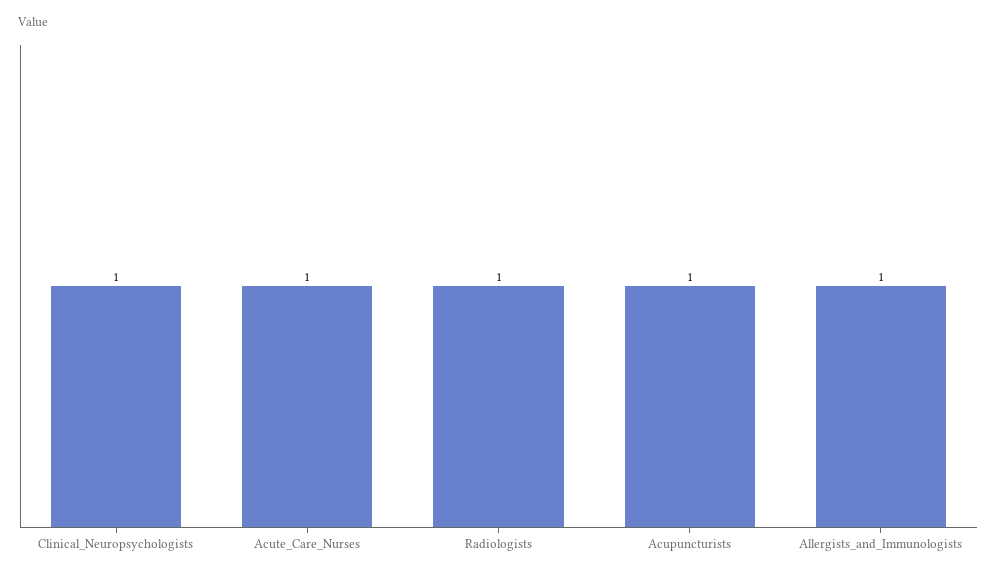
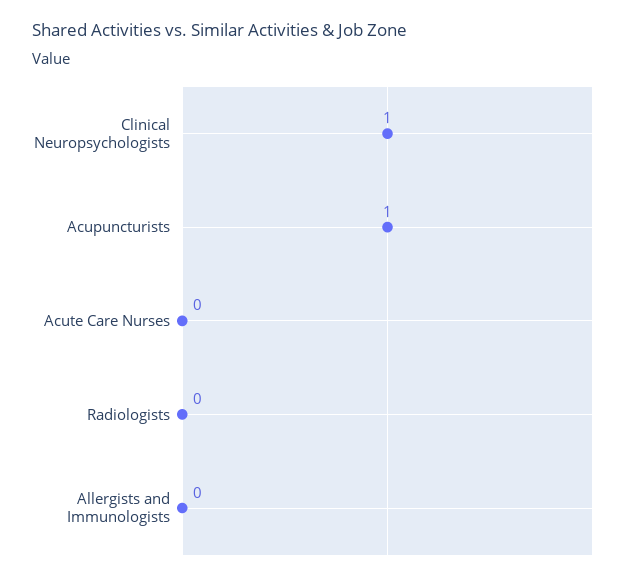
Acute_Care_Nurses: 1 -> 0
Radiologists: 1 -> 0
Allergists_and_Immunologists: 1 -> 0

